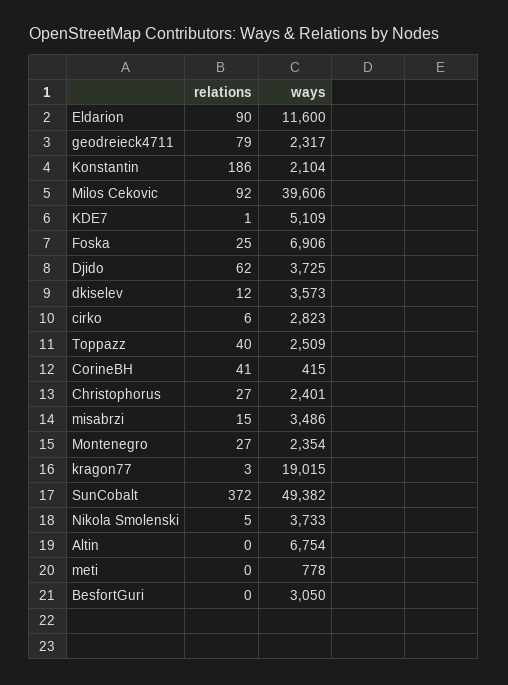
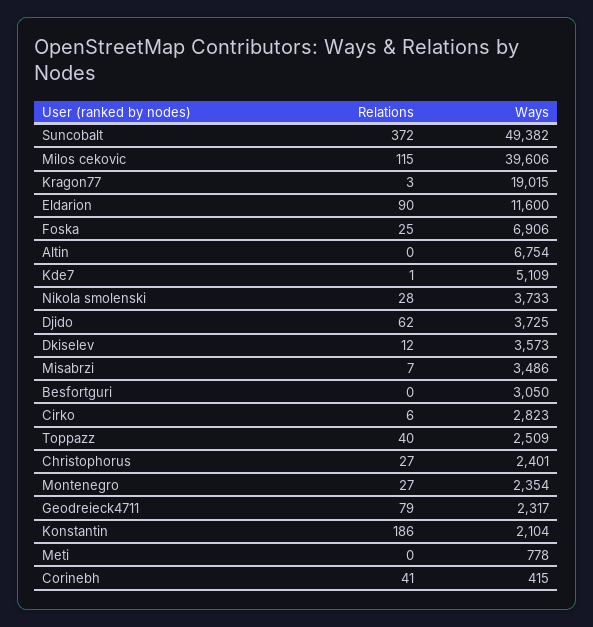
relations, Milos Cekovic: 92 -> 115
relations, misabrzi: 15 -> 7
relations, Nikola Smolenski: 5 -> 28

